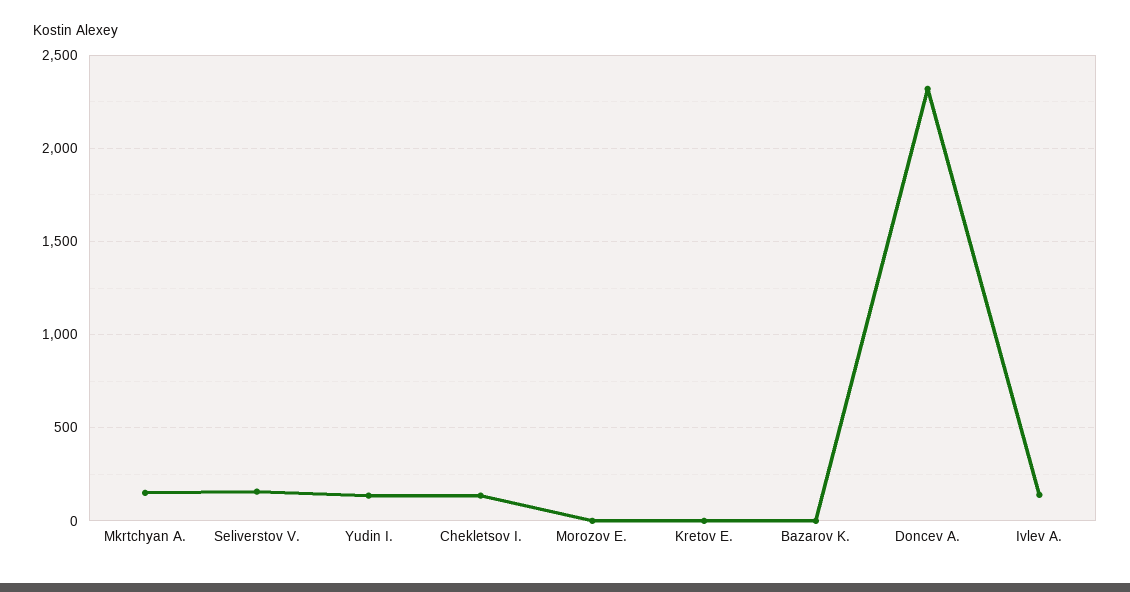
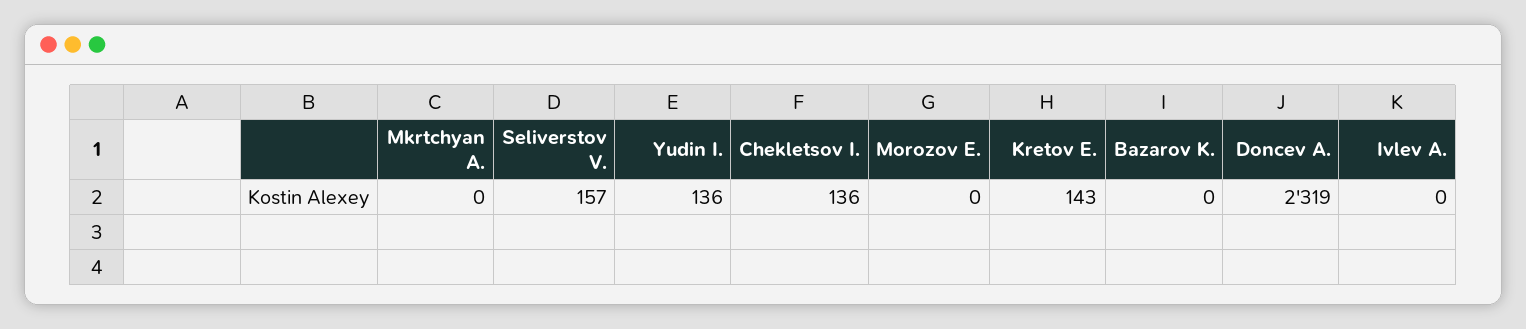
Mkrtchyan A.: 150 -> 0
Kretov E.: 0 -> 143
Ivlev A.: 150 -> 0

